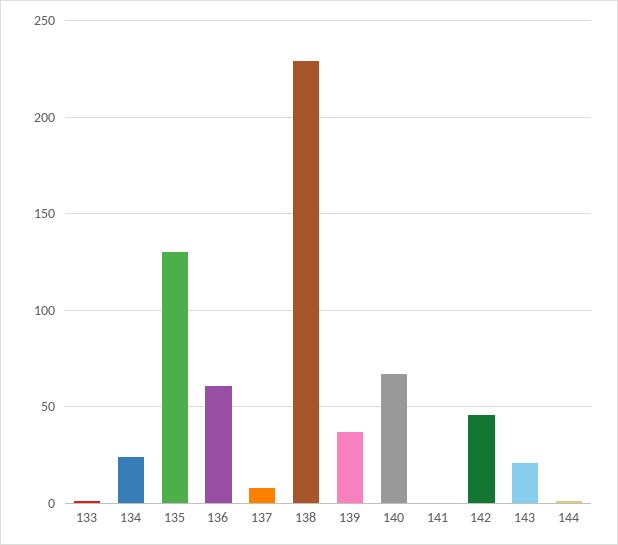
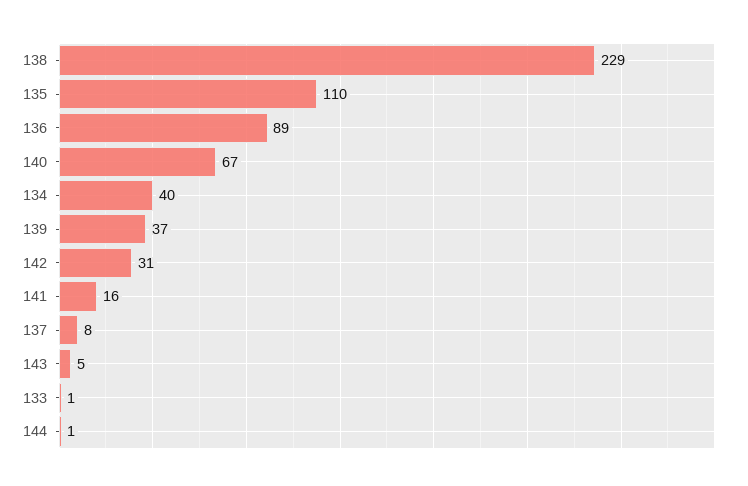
134: 25 -> 40
135: 130 -> 110
136: 60 -> 89
141: 0 -> 16
142: 45 -> 31
143: 20 -> 5

